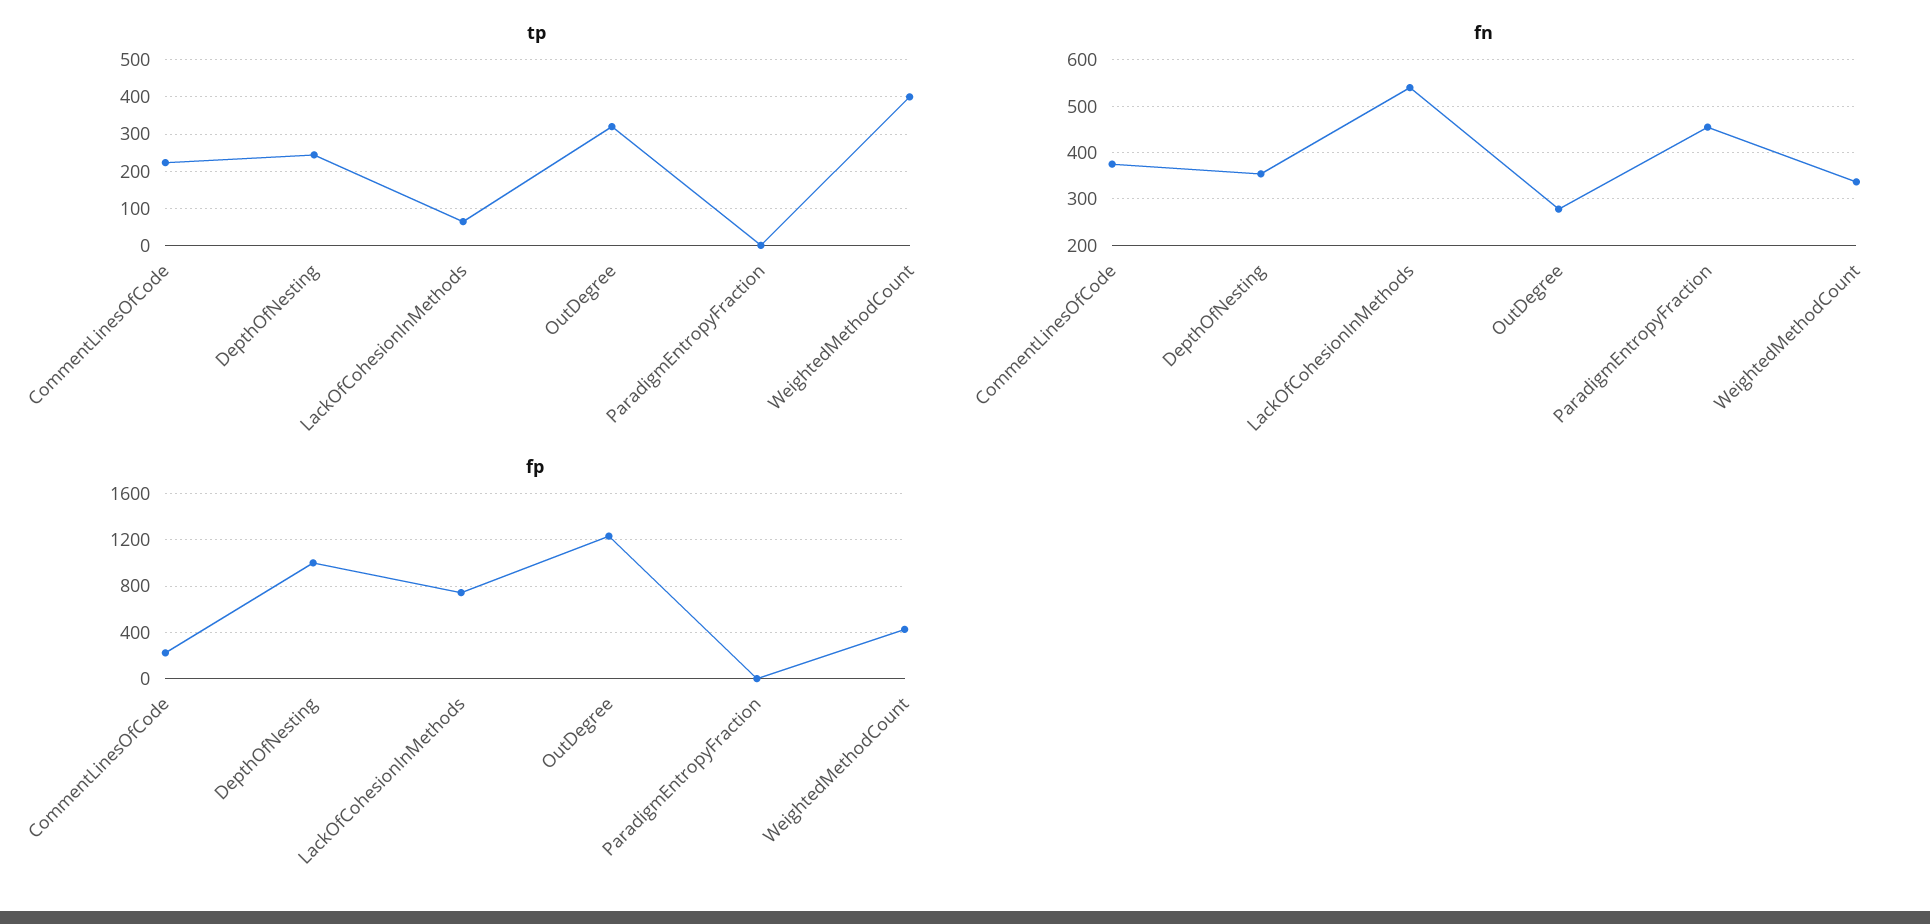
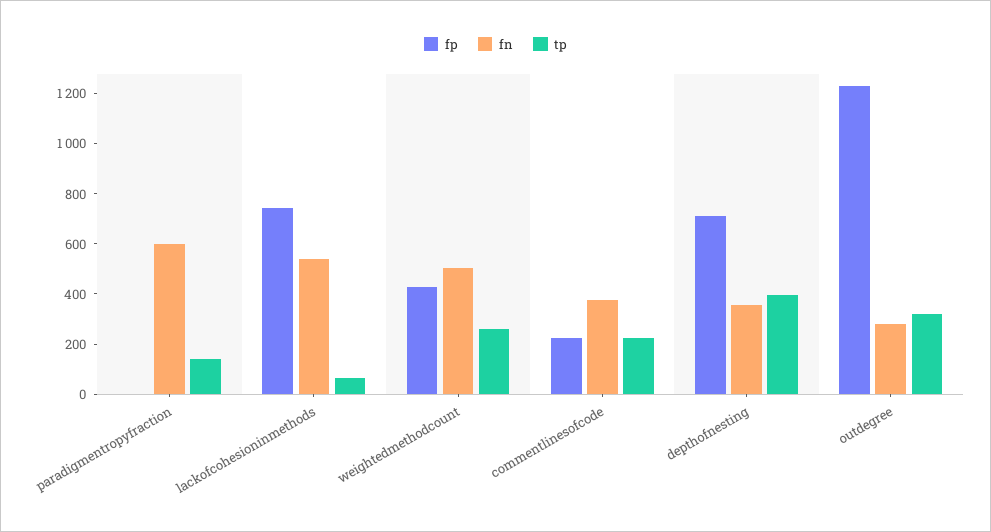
tp, DepthOfNesting: 240 -> 400
tp, ParadigmEntropyFraction: 0 -> 150
tp, WeightedMethodCount: 400 -> 250
fn, ParadigmEntropyFraction: 460 -> 600
fn, WeightedMethodCount: 340 -> 500
fp, DepthOfNesting: 1000 -> 700

